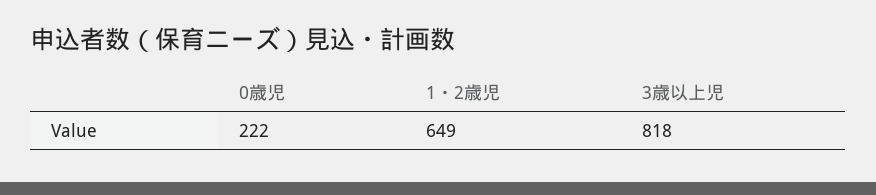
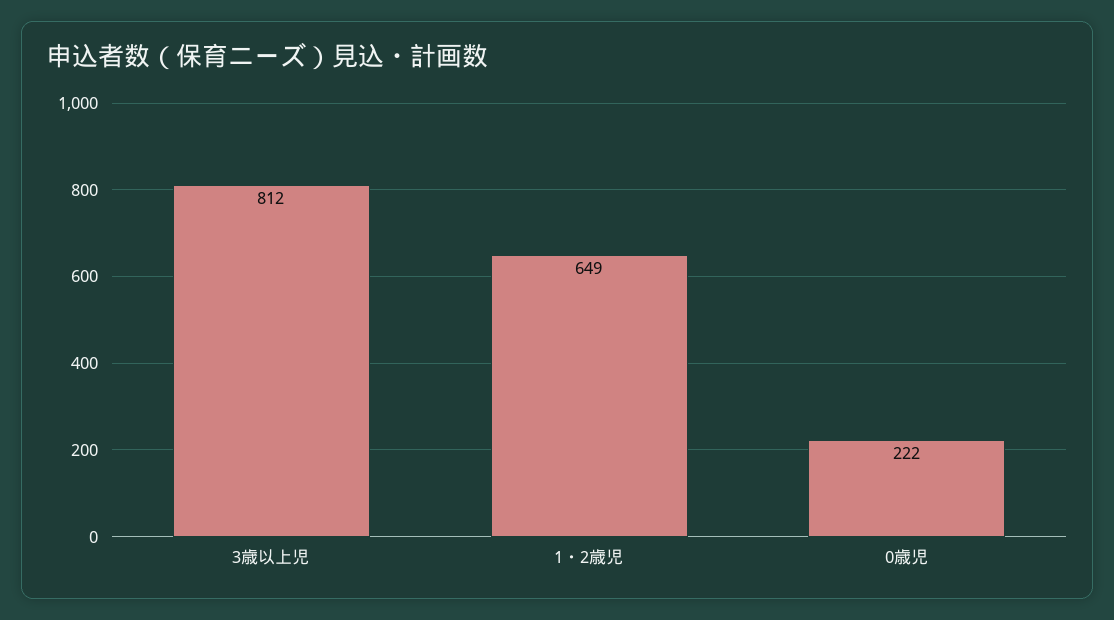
3歳以上児: 818 -> 812

